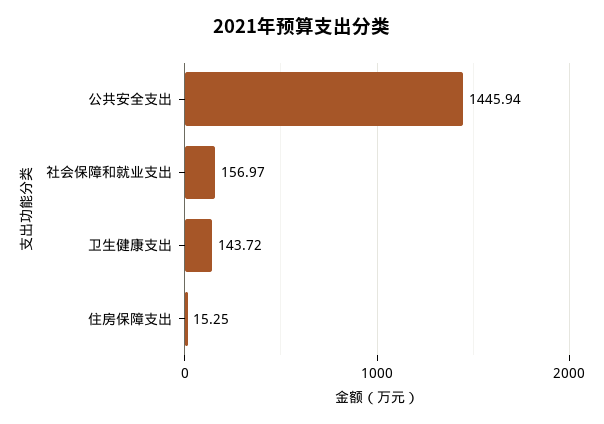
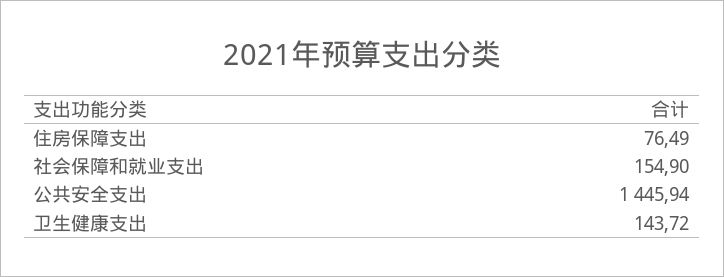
社会保障和就业支出: 156.97 -> 154.9
住房保障支出: 15.25 -> 76.49

